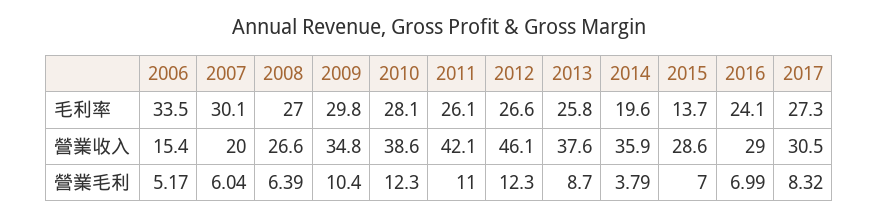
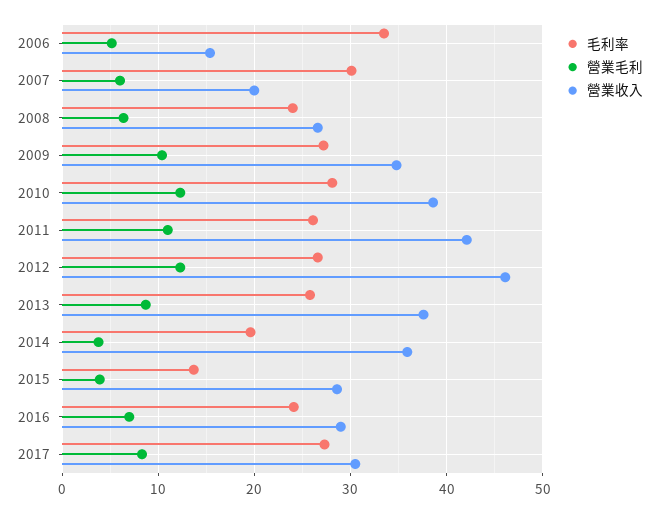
毛利率, 2008: 27 -> 24
毛利率, 2009: 29.8 -> 27
營業毛利, 2015: 7 -> 4

